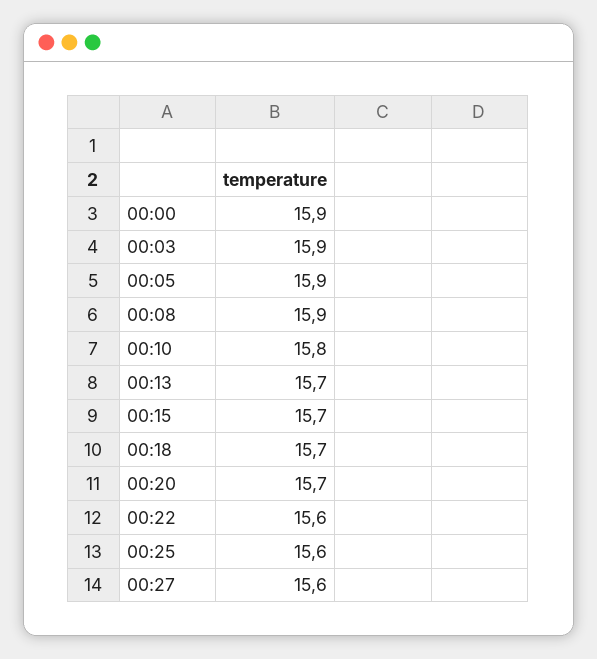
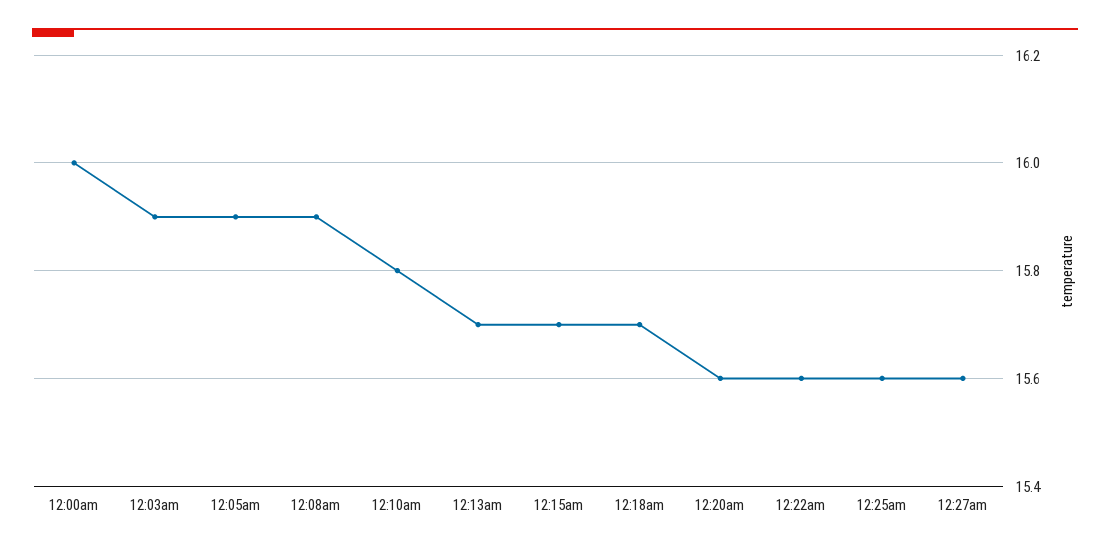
00:00: 15.9 -> 16
00:20: 15.7 -> 15.6

